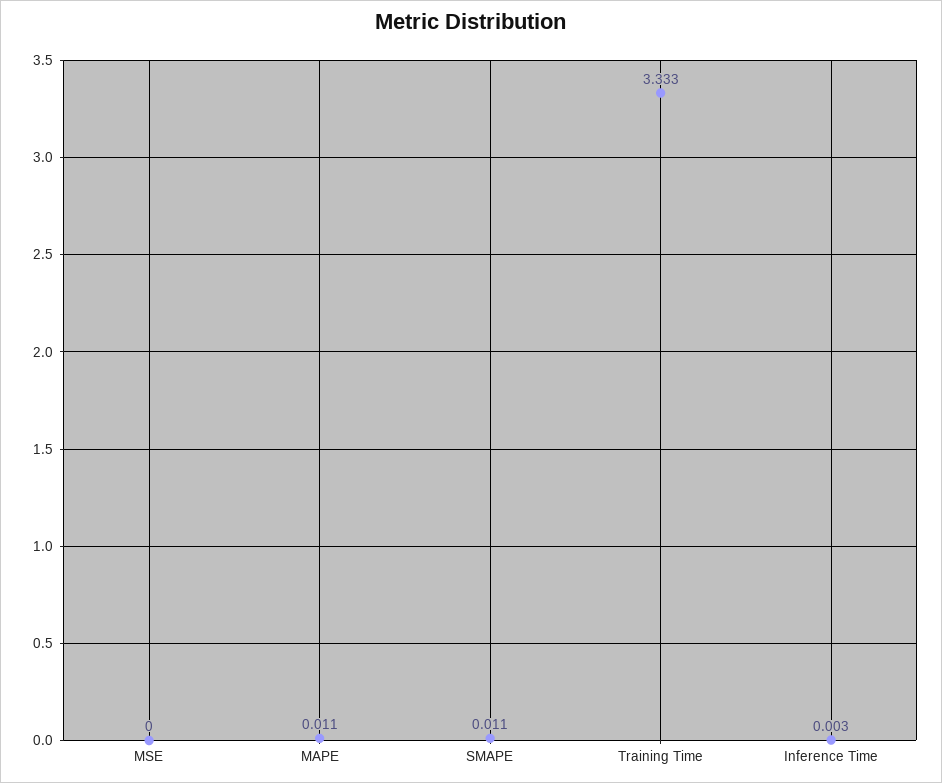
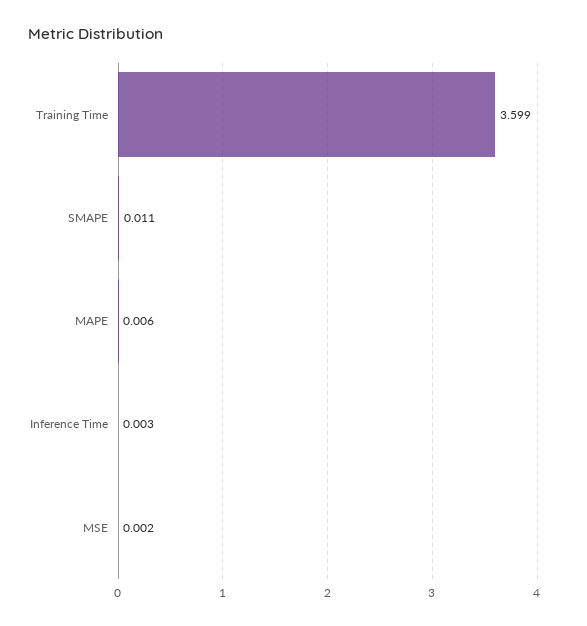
MSE: 0 -> 0.002
MAPE: 0.011 -> 0.006
Training Time: 3.333 -> 3.599

